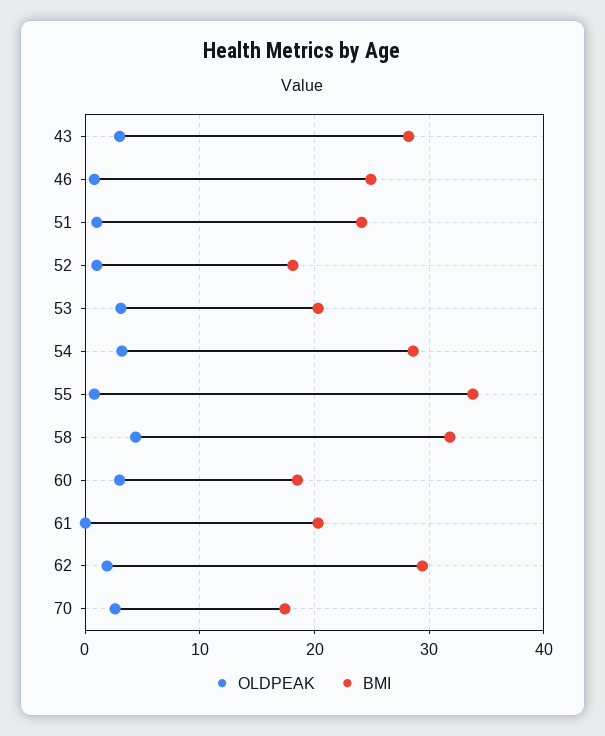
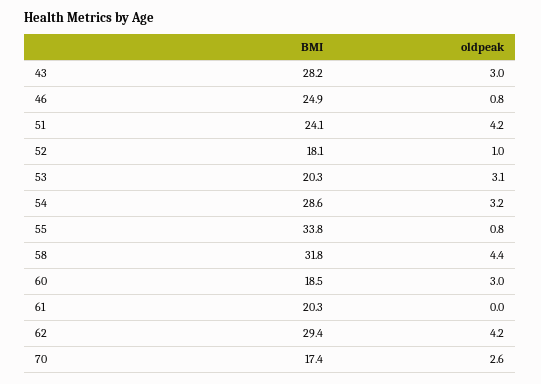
OLDPEAK, 51: 1 -> 4.2
OLDPEAK, 62: 2 -> 4.2

